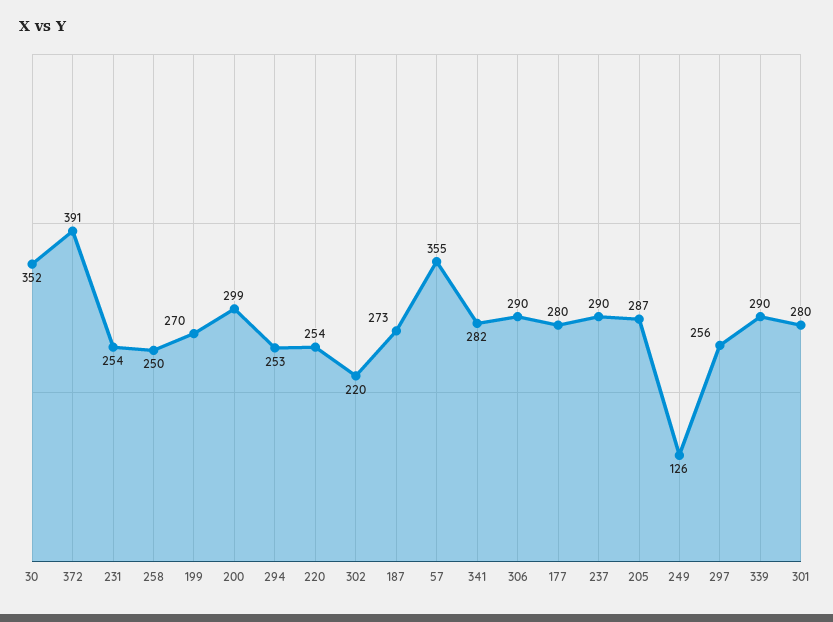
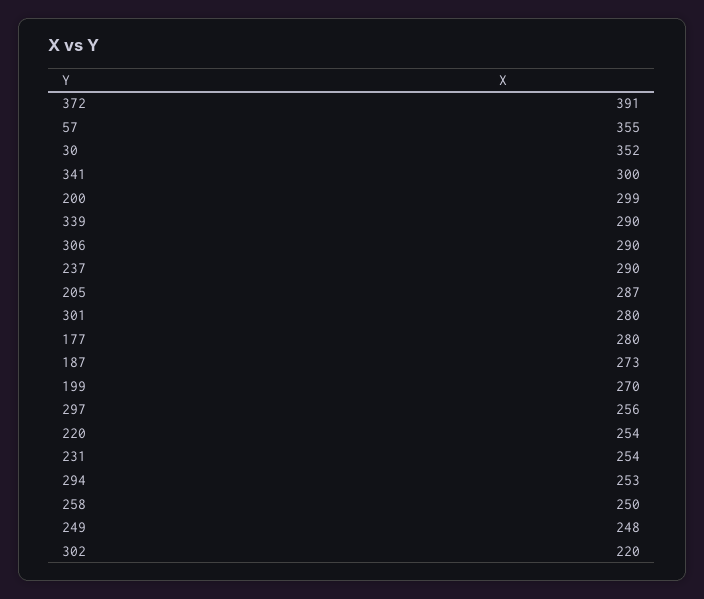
341: 282 -> 300
249: 126 -> 248

